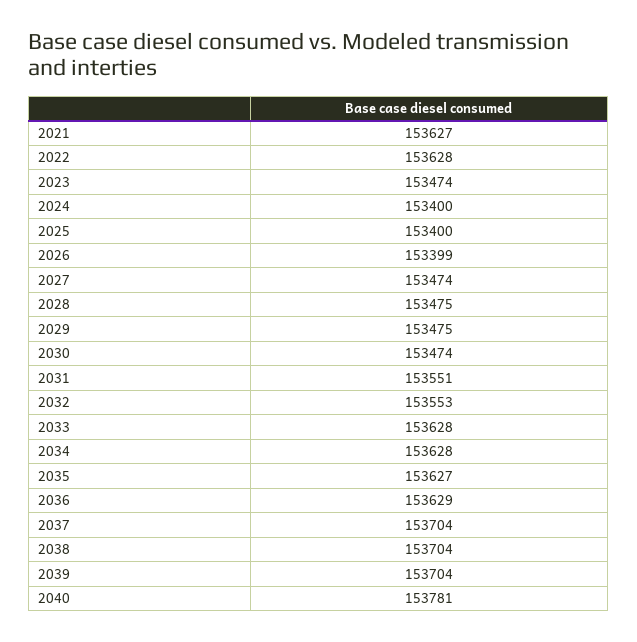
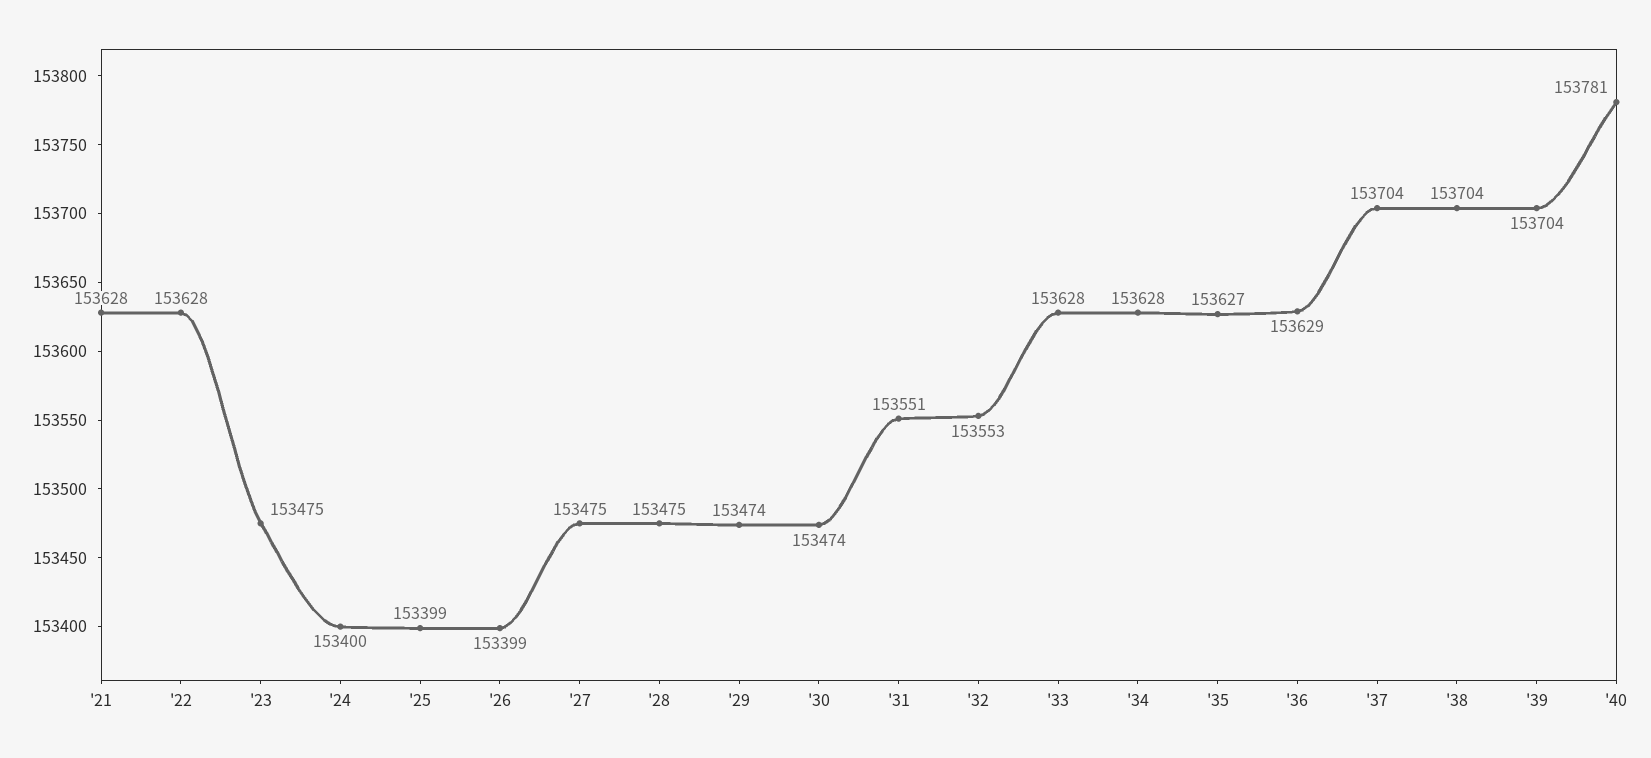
2021: 153627 -> 153628
2023: 153474 -> 153475
2025: 153400 -> 153399
2027: 153474 -> 153475
2029: 153475 -> 153474

